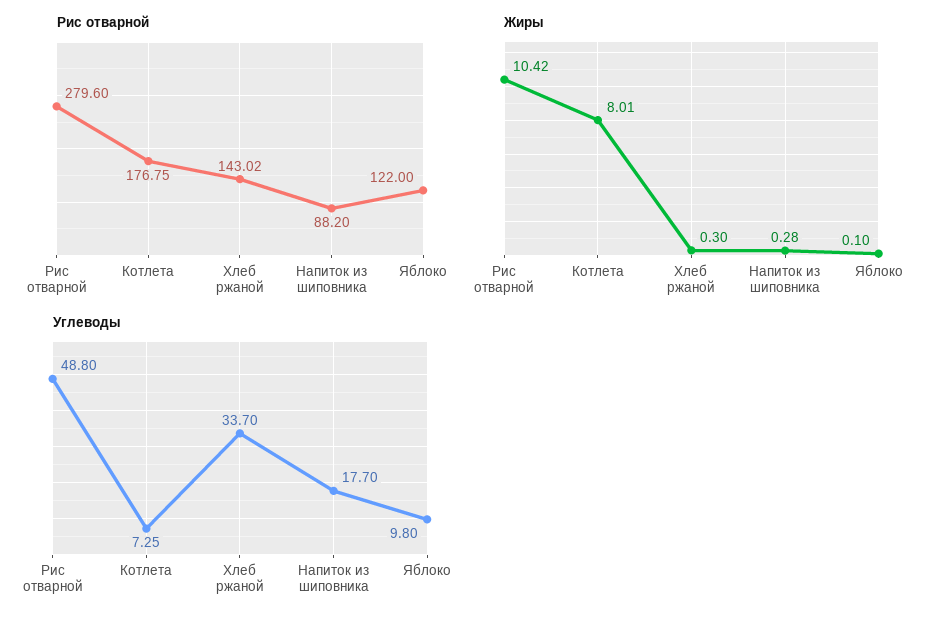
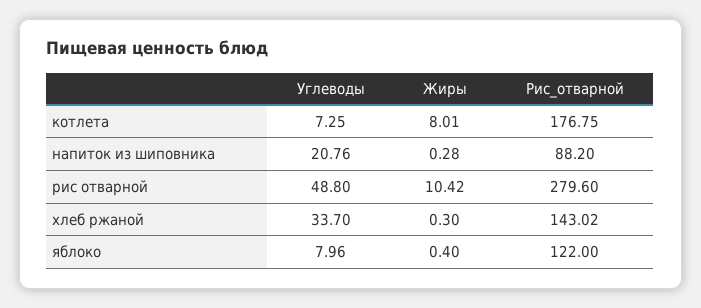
Жиры, Яблоко: 0.1 -> 0.4
Углеводы, Напиток из шиповника: 17.7 -> 20.76
Углеводы, Яблоко: 9.8 -> 7.96

